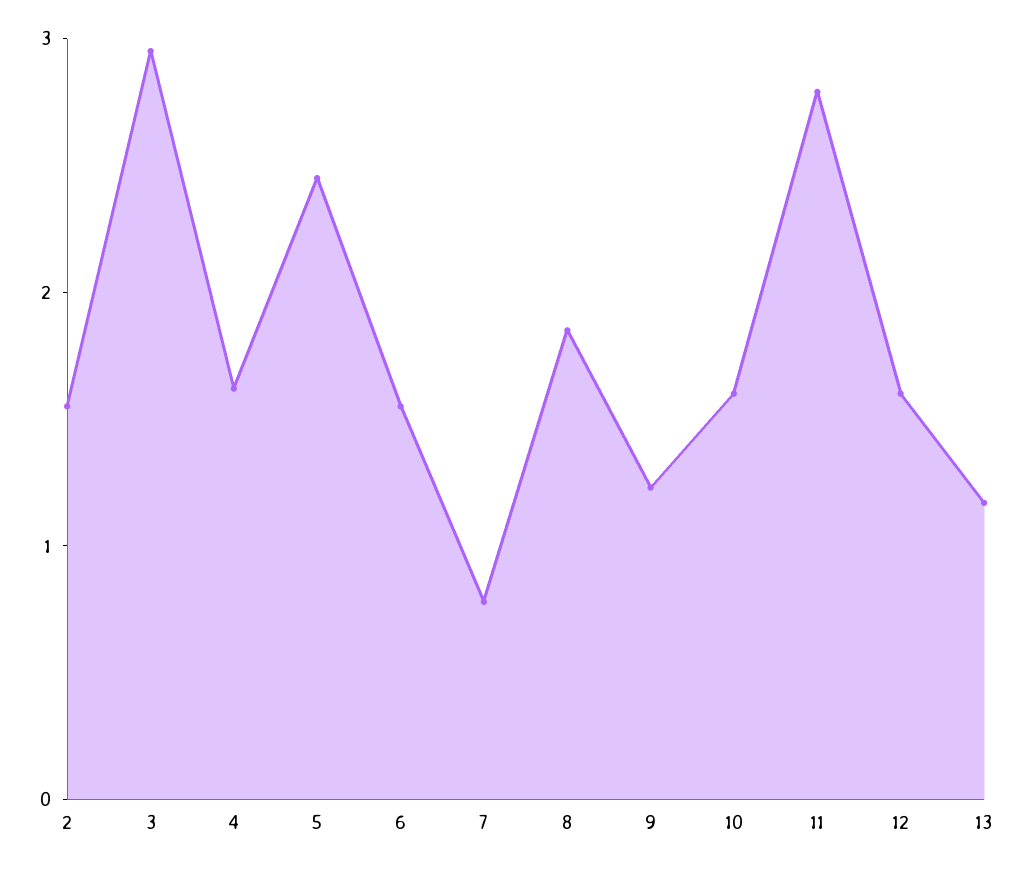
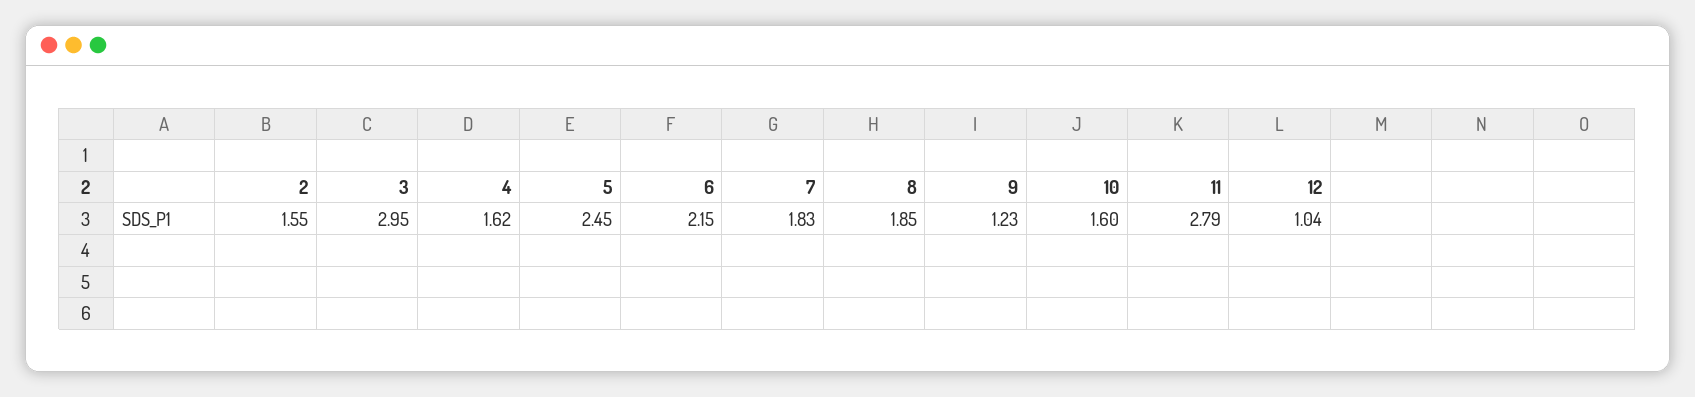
6: 1.6 -> 2.15
7: 0.8 -> 1.83
12: 1.6 -> 1.04
13: 1.2 -> none

